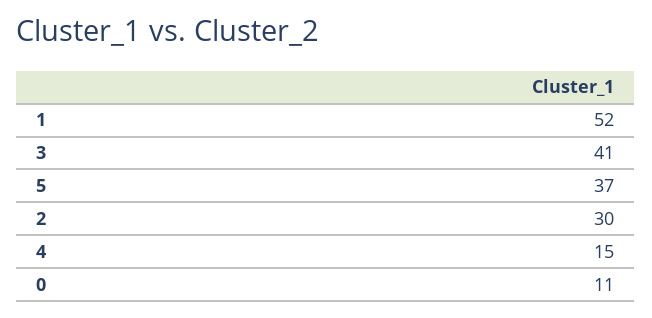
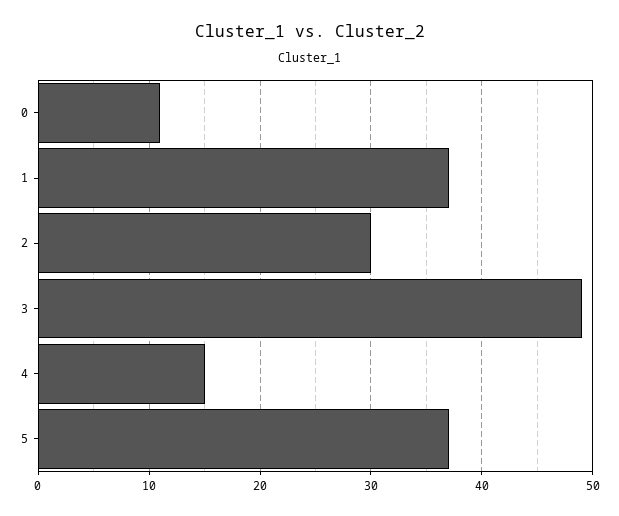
1: 52 -> 37
3: 41 -> 49

